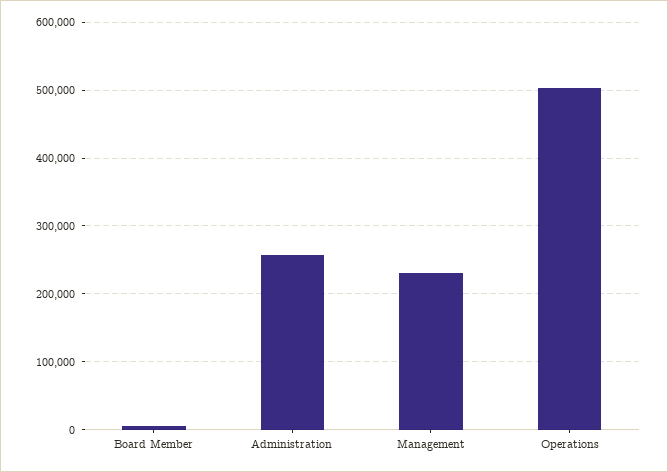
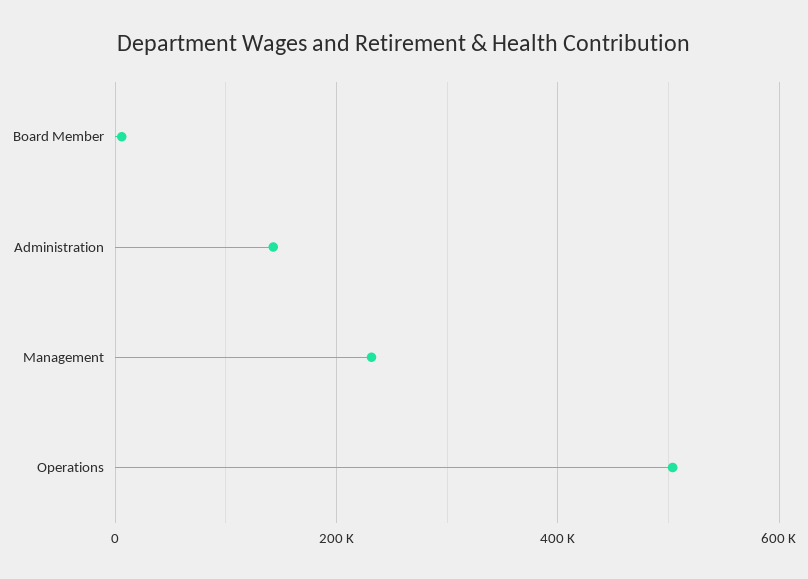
Administration: 260000 -> 140000

